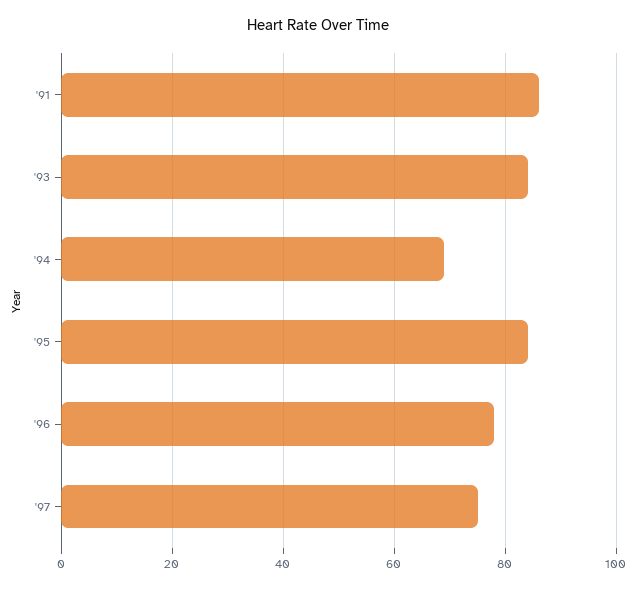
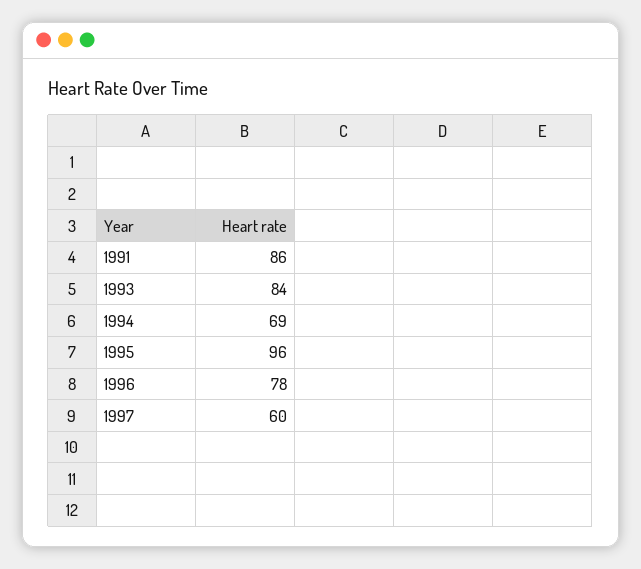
'95: 85 -> 96
'97: 75 -> 60

